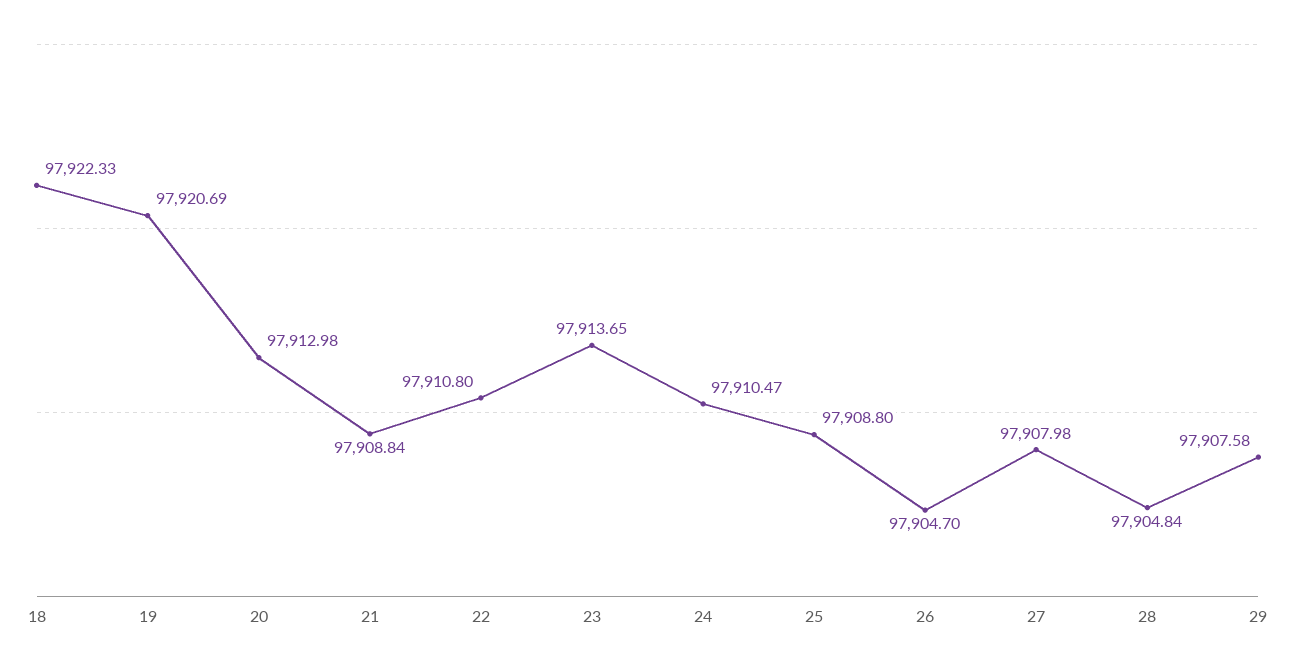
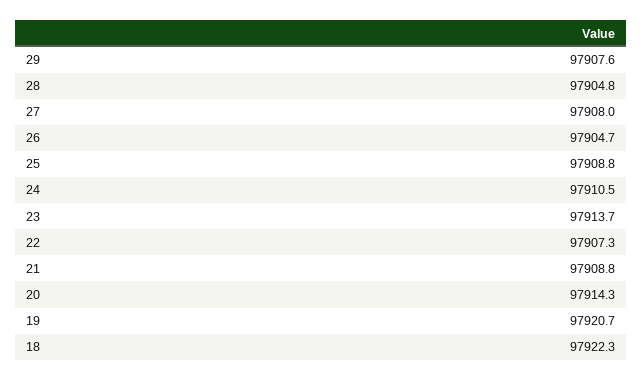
20: 97912.98 -> 97914.3
22: 97910.8 -> 97907.3

